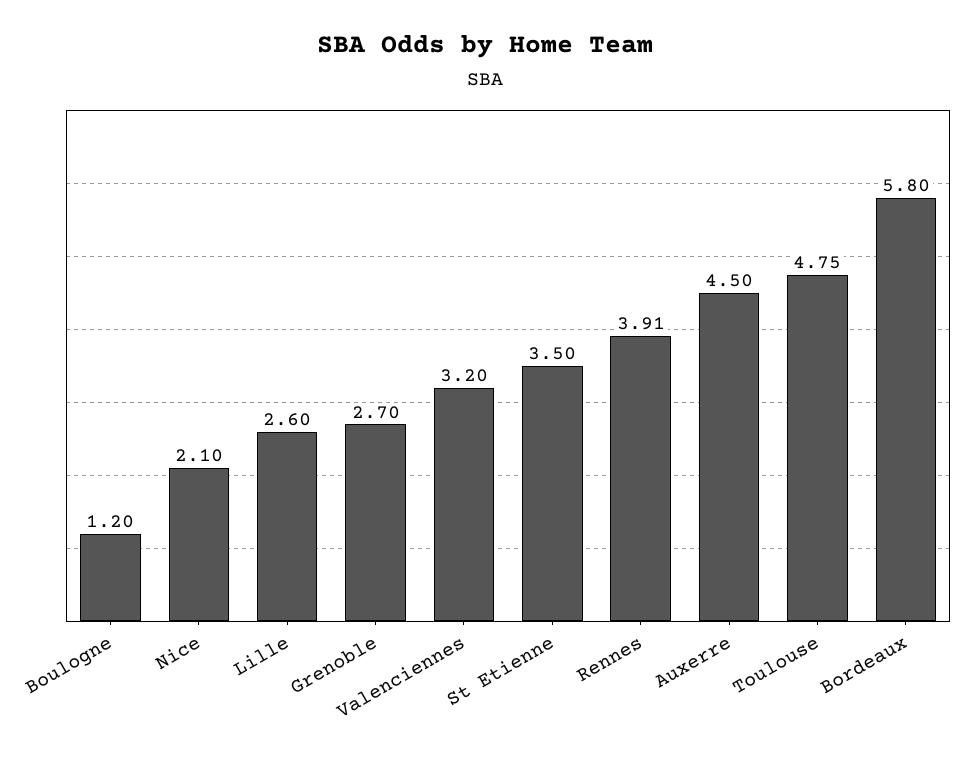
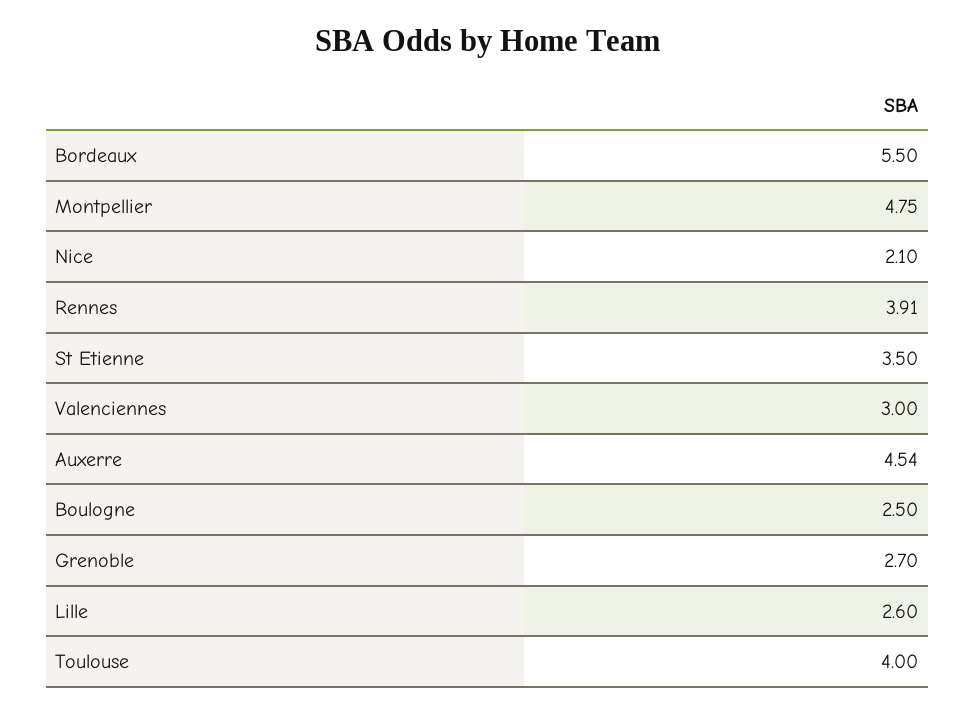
Boulogne: 1.2 -> 2.5
Valenciennes: 3.2 -> 3
Auxerre: 4.5 -> 4.54
Toulouse: 4.75 -> 4
Bordeaux: 5.8 -> 5.5
Montpellier: none -> 4.75

